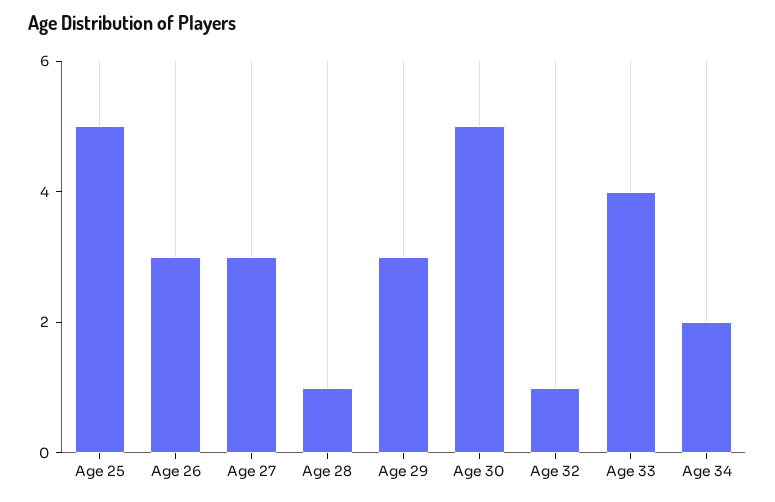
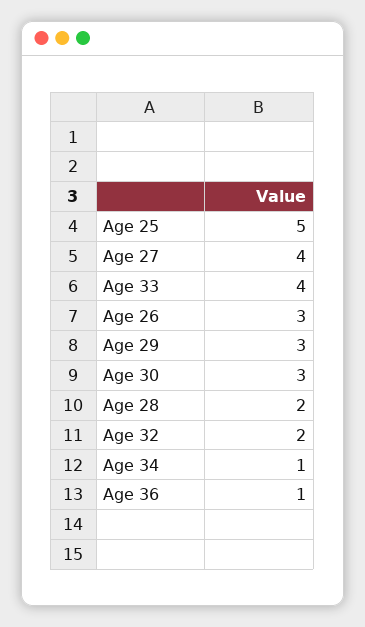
Age 27: 3 -> 4
Age 28: 1 -> 2
Age 30: 5 -> 3
Age 32: 1 -> 2
Age 34: 2 -> 1
Age 36: none -> 1

